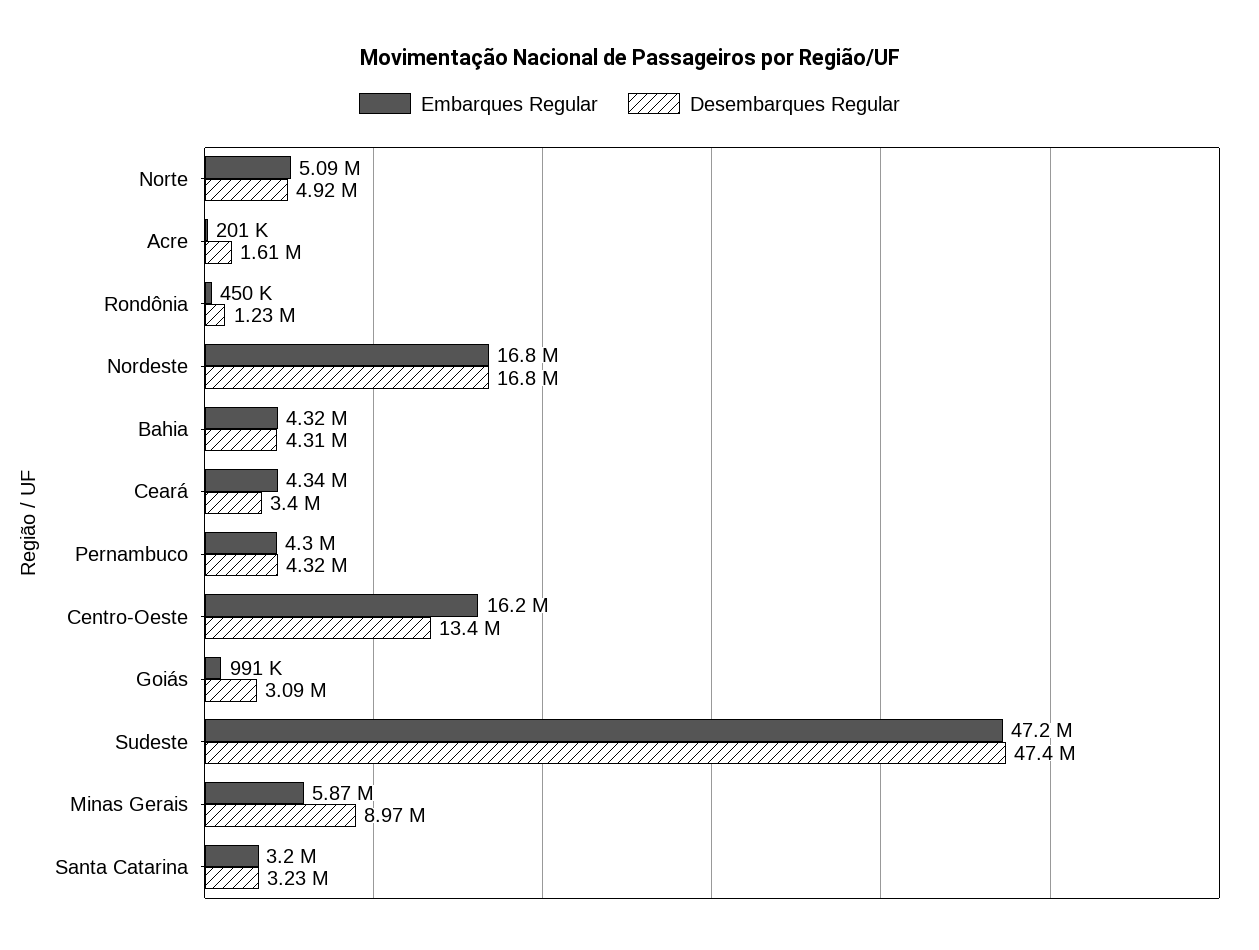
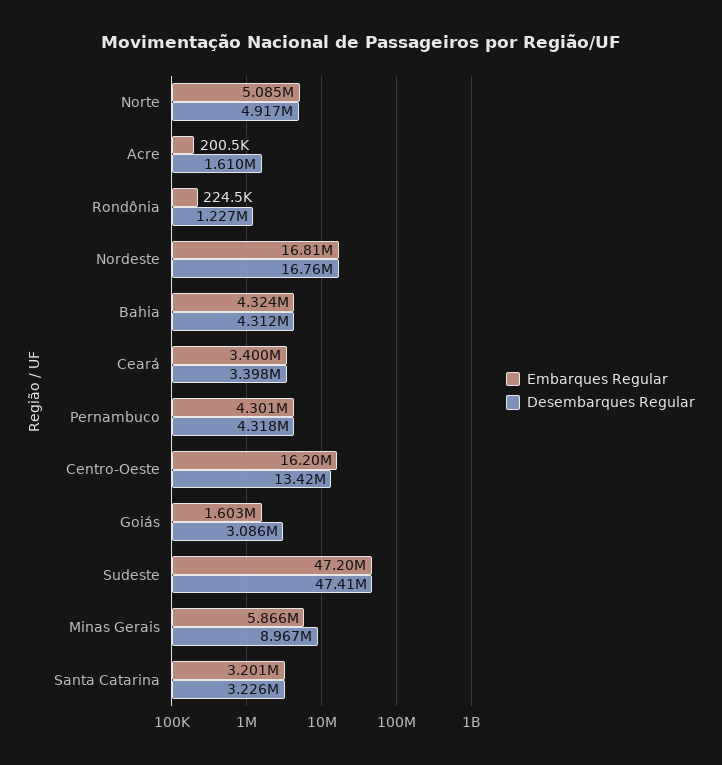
Embarques Regular, Rondônia: 450000 -> 224500
Embarques Regular, Ceará: 4340000 -> 3400000
Embarques Regular, Goiás: 991000 -> 1603000

